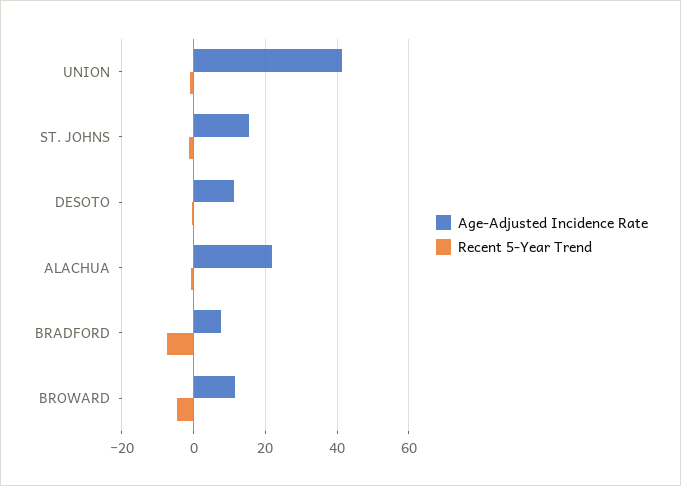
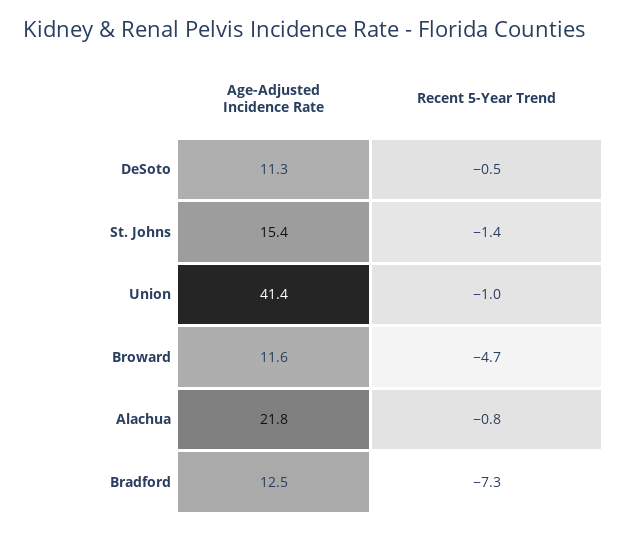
Age-Adjusted Incidence Rate, BRADFORD: 8 -> 12.5

